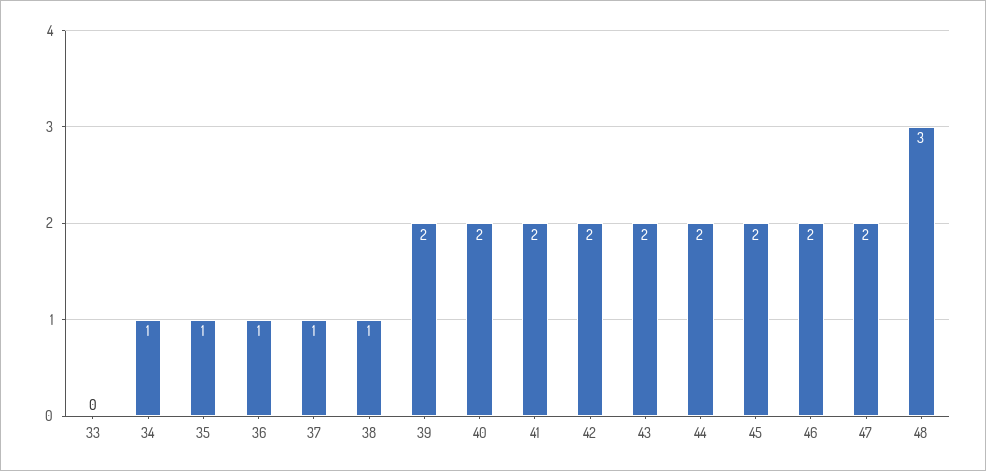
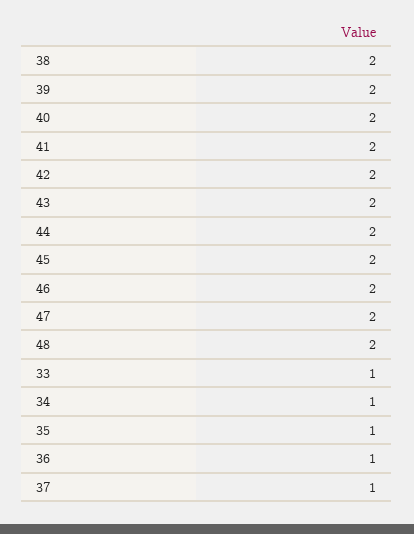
33: 0 -> 1
38: 1 -> 2
48: 3 -> 2

